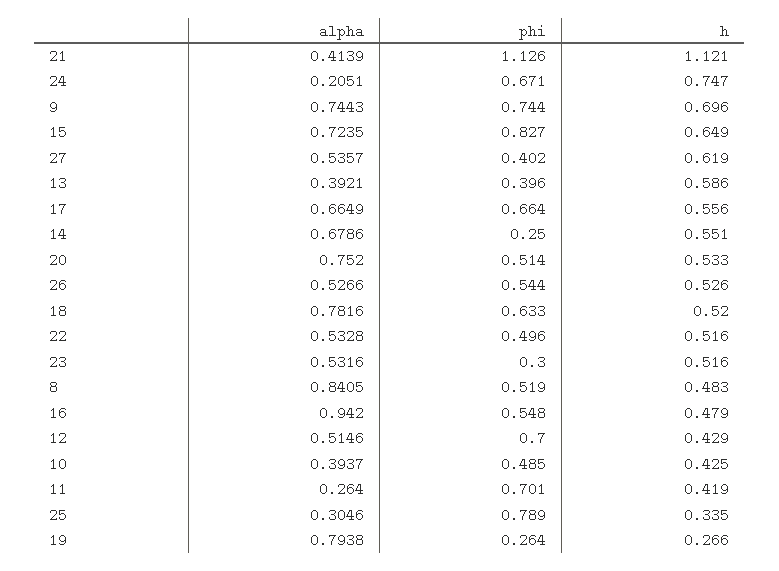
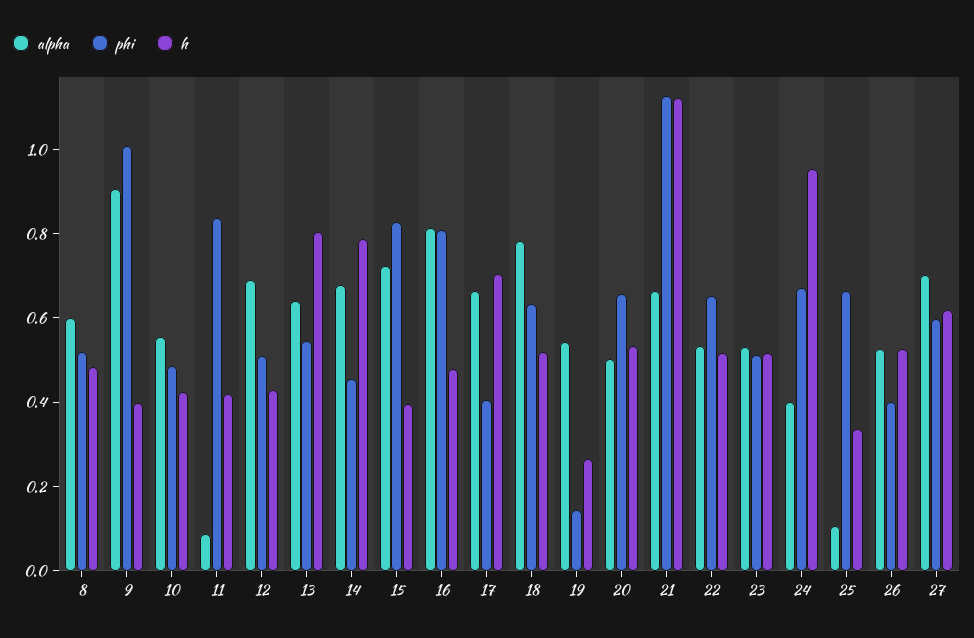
alpha, 21: 0.4139 -> 0.65
alpha, 24: 0.2051 -> 0.4
h, 24: 0.747 -> 0.95
alpha, 9: 0.7443 -> 0.9
phi, 9: 0.744 -> 1
h, 9: 0.696 -> 0.4
h, 15: 0.649 -> 0.4
alpha, 27: 0.5357 -> 0.7
phi, 27: 0.402 -> 0.6
alpha, 13: 0.3921 -> 0.65
phi, 13: 0.396 -> 0.55
h, 13: 0.586 -> 0.8
phi, 17: 0.664 -> 0.4
h, 17: 0.556 -> 0.7
phi, 14: 0.25 -> 0.45
h, 14: 0.551 -> 0.8
alpha, 20: 0.752 -> 0.5
phi, 20: 0.514 -> 0.65
phi, 26: 0.544 -> 0.4
phi, 22: 0.496 -> 0.65
phi, 23: 0.3 -> 0.5
alpha, 8: 0.8405 -> 0.6
alpha, 16: 0.942 -> 0.8
phi, 16: 0.548 -> 0.8
alpha, 12: 0.5146 -> 0.7
phi, 12: 0.7 -> 0.5
alpha, 10: 0.3937 -> 0.55
alpha, 11: 0.264 -> 0.1
phi, 11: 0.701 -> 0.85
alpha, 25: 0.3046 -> 0.1
phi, 25: 0.789 -> 0.65
alpha, 19: 0.7938 -> 0.55
phi, 19: 0.264 -> 0.15

